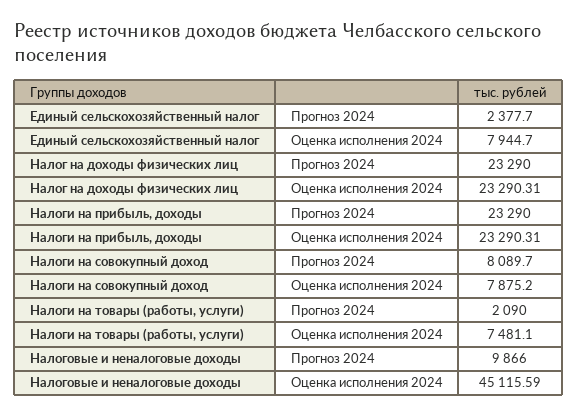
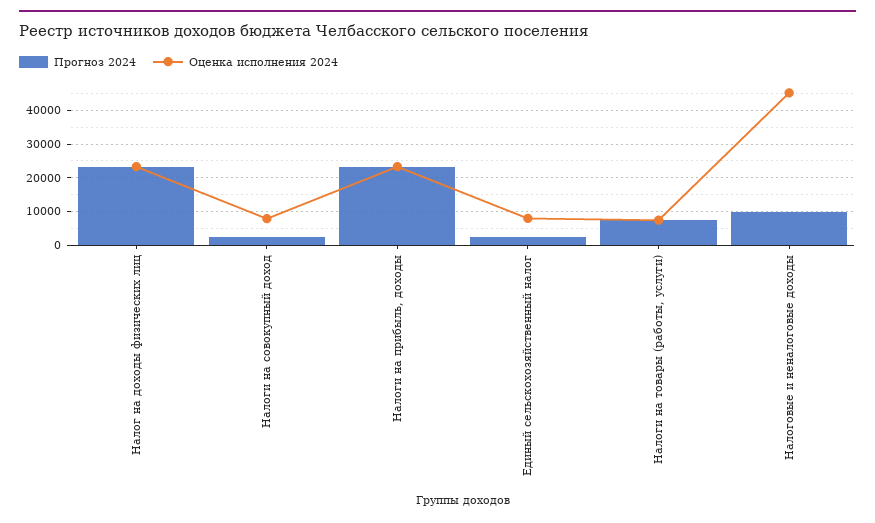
Прогноз 2024, Налоги на совокупный доход: 8089.7 -> 2000
Прогноз 2024, Налоги на товары (работы, услуги): 2090 -> 8000

